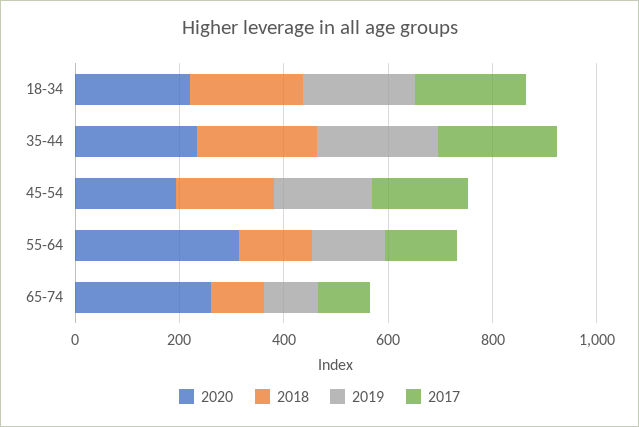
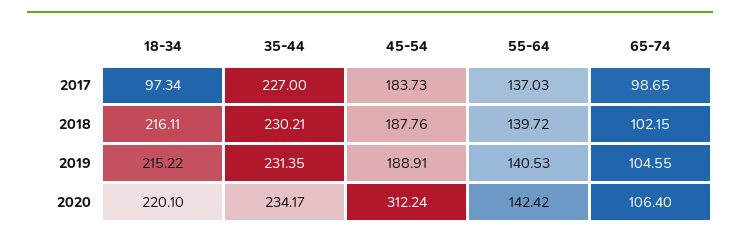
2017, 18-34: 200 -> 97.34
2020, 45-54: 200 -> 312.24
2020, 55-64: 300 -> 142.42
2020, 65-74: 250 -> 106.4

